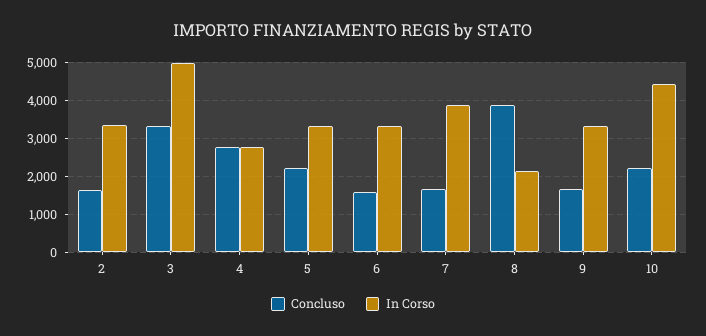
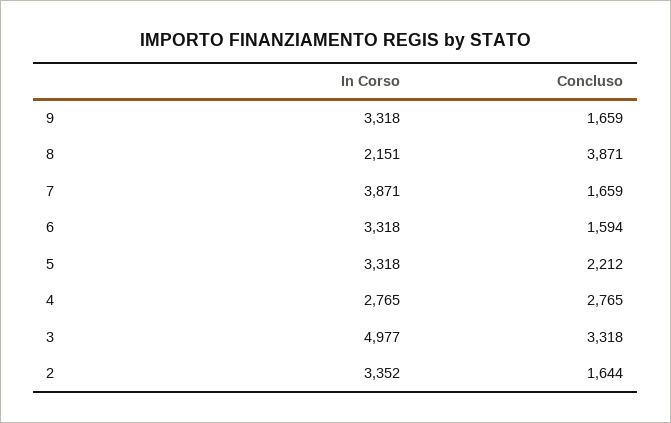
Concluso, 10: 2200 -> none
In Corso, 10: 4400 -> none

